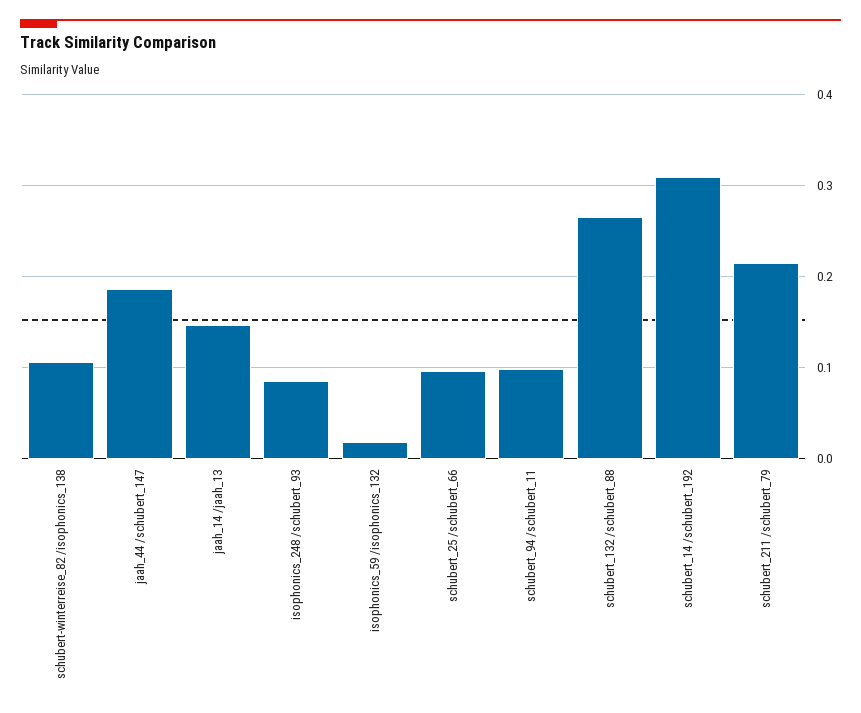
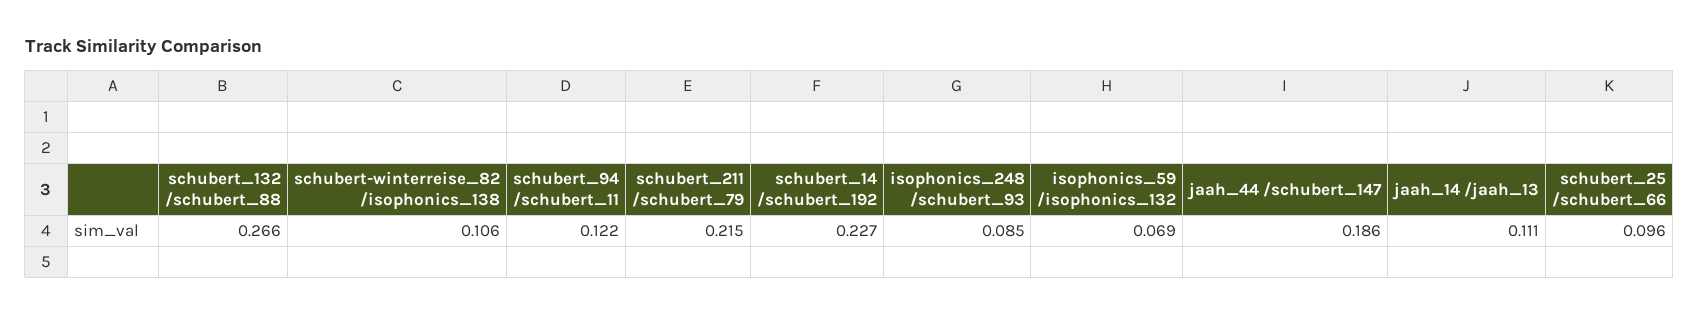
jaah_14 /jaah_13: 0.15 -> 0.111
isophonics_59 /isophonics_132: 0.02 -> 0.069
schubert_94 /schubert_11: 0.1 -> 0.122
schubert_14 /schubert_192: 0.31 -> 0.227

